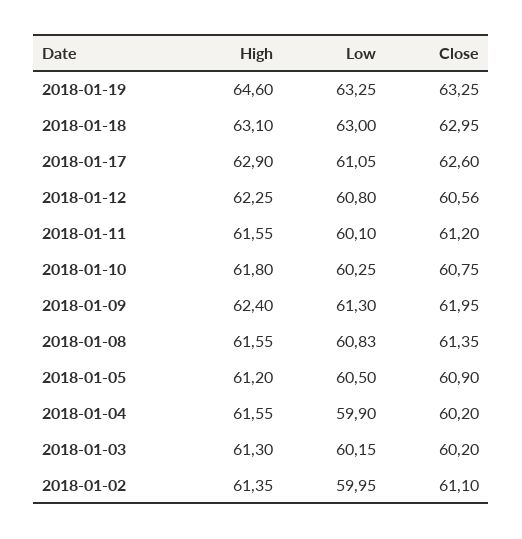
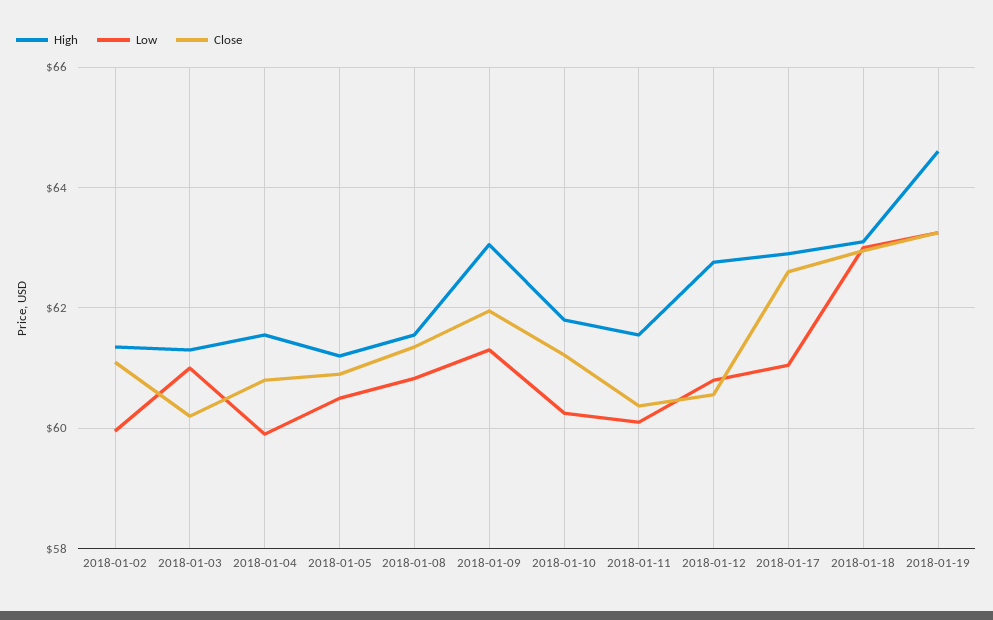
High, 2018-01-12: 62.25 -> 62.8
Close, 2018-01-11: 61.2 -> 60.4
Close, 2018-01-10: 60.75 -> 61.2
High, 2018-01-09: 62.4 -> 63
Close, 2018-01-04: 60.2 -> 60.8
Low, 2018-01-03: 60.15 -> 61

